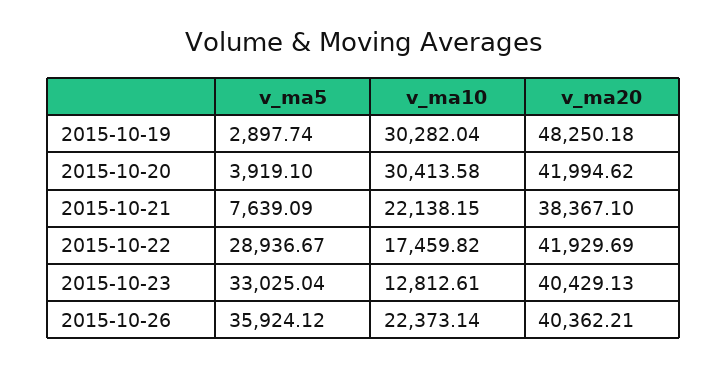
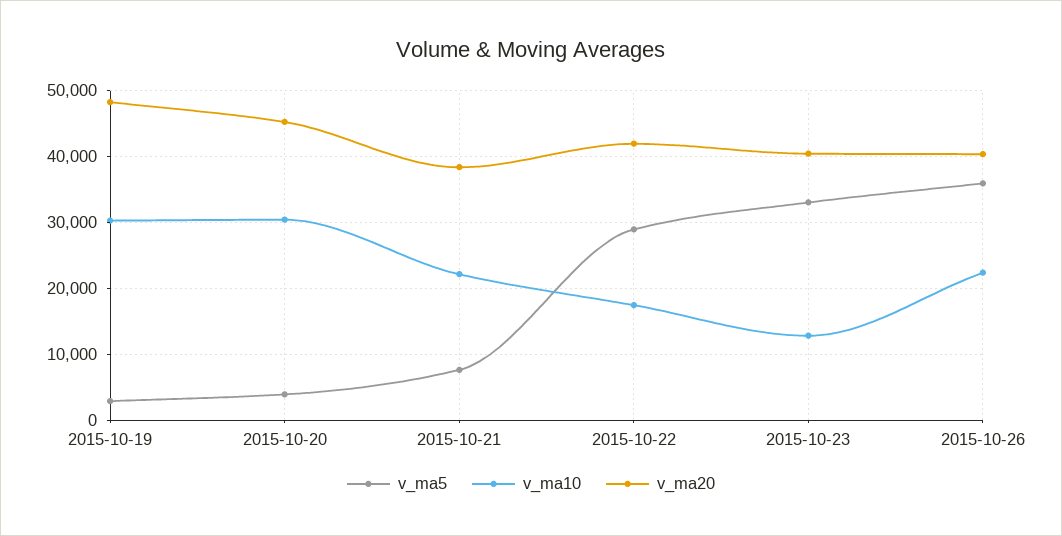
v_ma20, 2015-10-20: 41994.62 -> 45000

